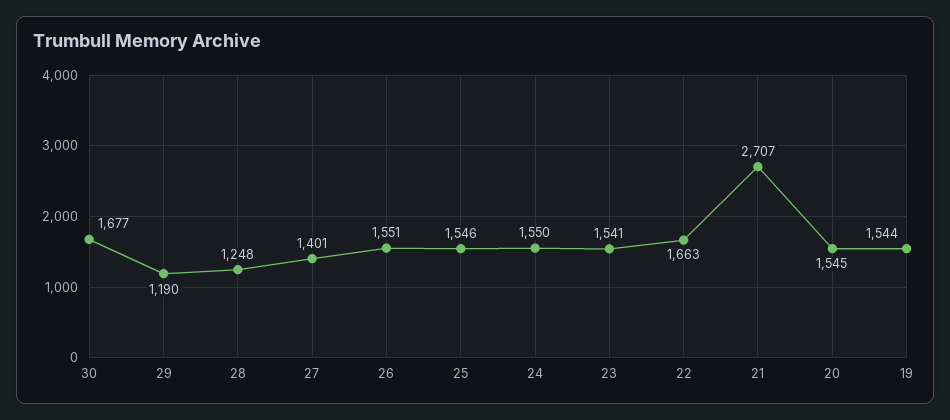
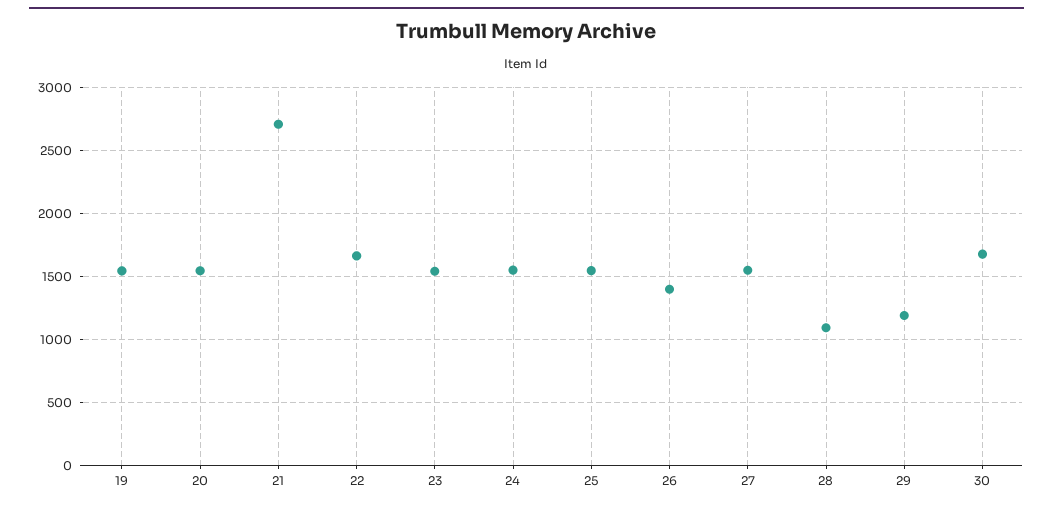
28: 1248 -> 1100
27: 1401 -> 1550
26: 1551 -> 1400

